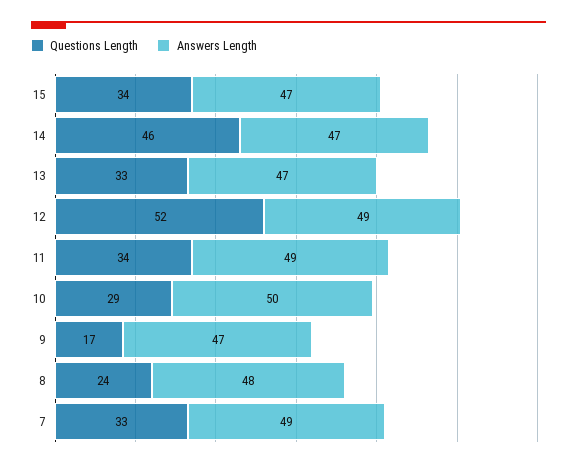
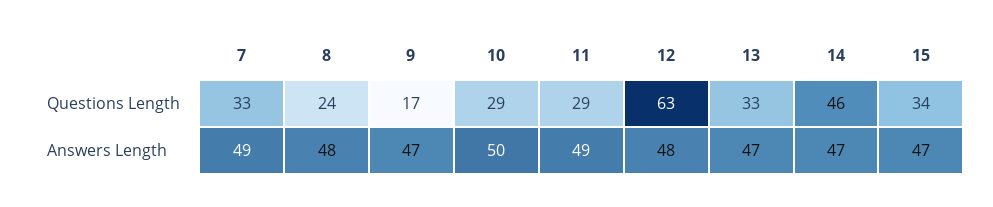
Questions Length, 12: 52 -> 63
Answers Length, 12: 49 -> 48
Questions Length, 11: 34 -> 29

